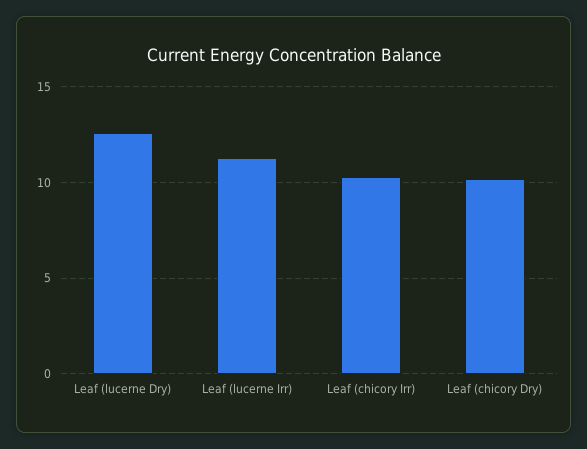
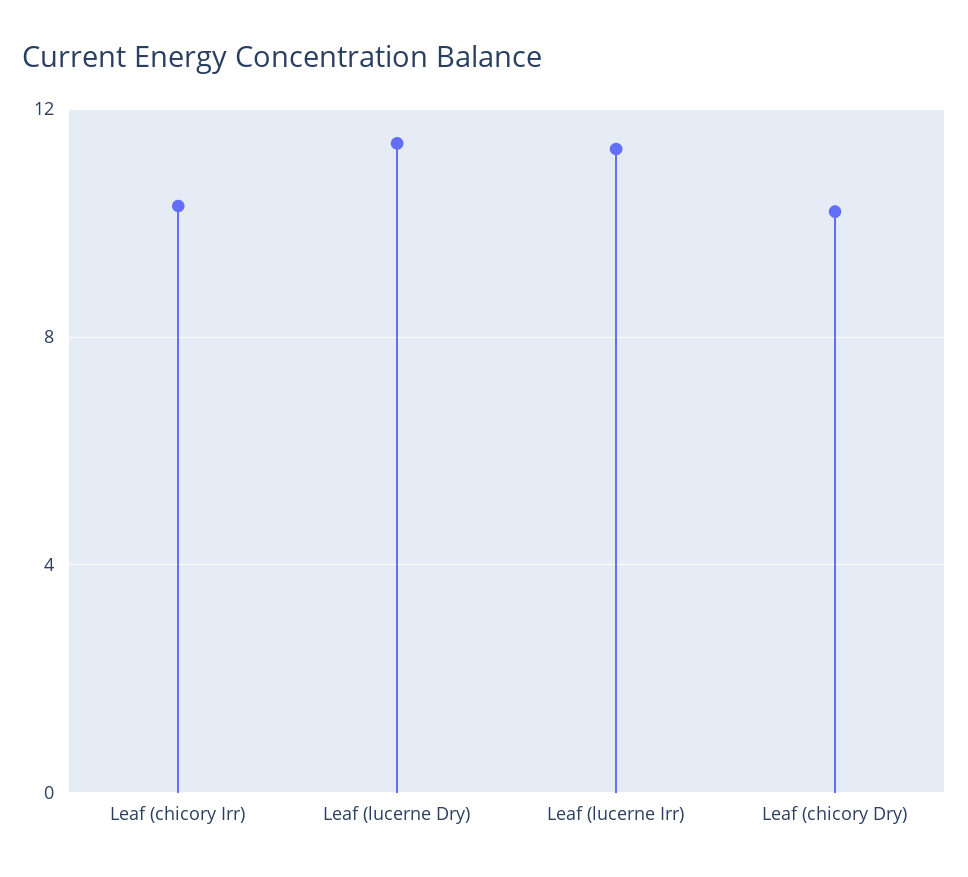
Leaf (lucerne Dry): 12.5 -> 11.5

